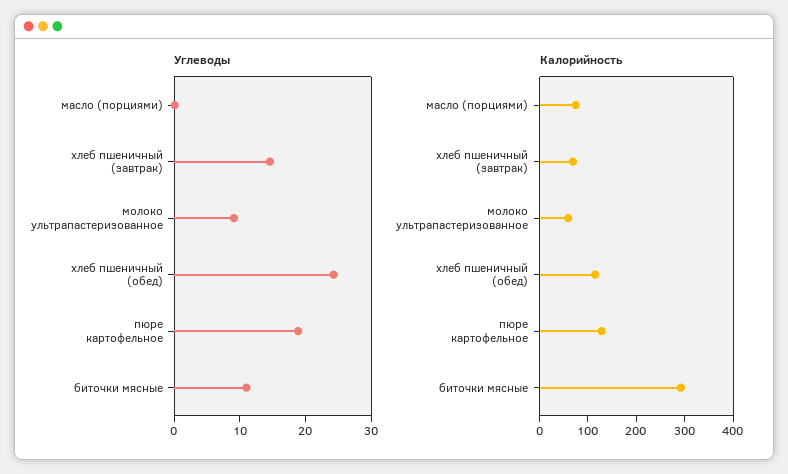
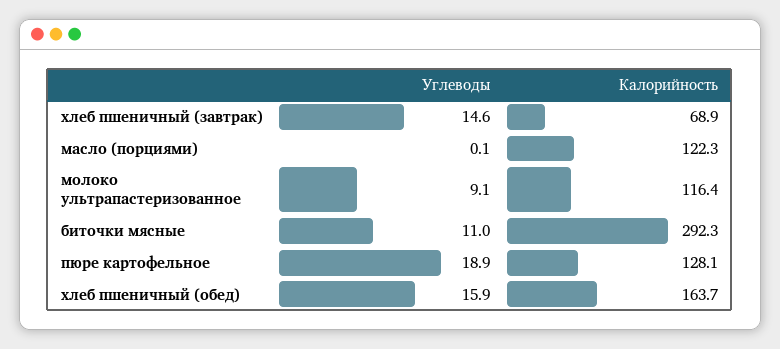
Углеводы, хлеб пшеничный (обед): 24 -> 15.9
Калорийность, масло (порциями): 80 -> 122.3
Калорийность, молоко ультрапастеризованное: 60 -> 116.4
Калорийность, хлеб пшеничный (обед): 120 -> 163.7

